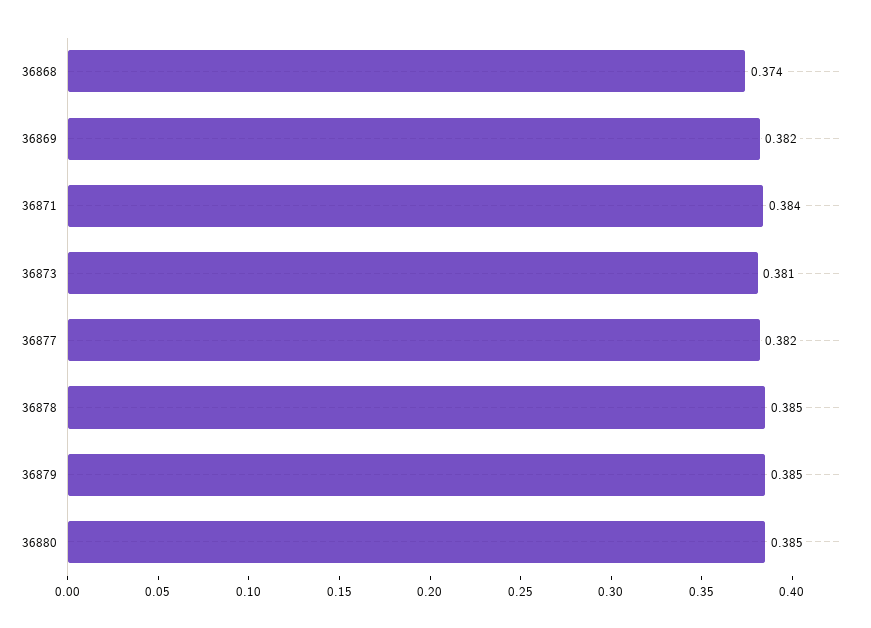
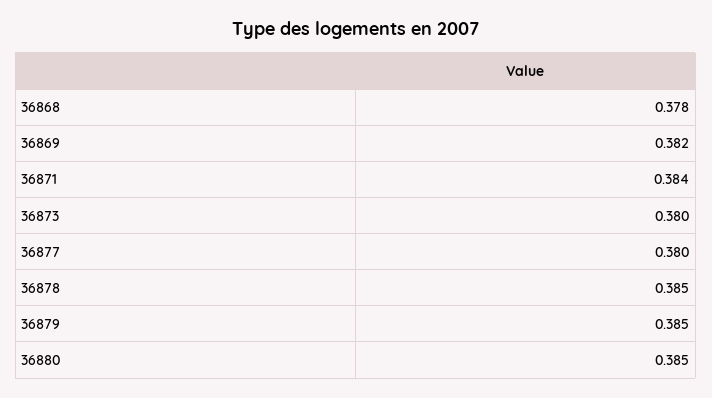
36868: 0.374 -> 0.378
36873: 0.381 -> 0.38
36877: 0.382 -> 0.38

